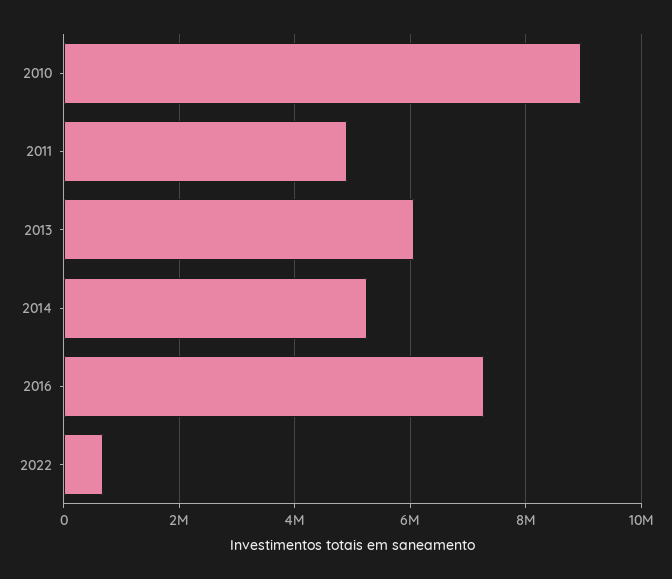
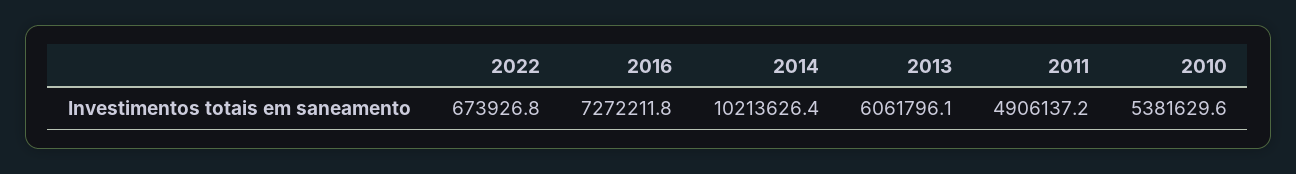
2010: 9000000 -> 5381629.6
2014: 5200000 -> 10213626.4

